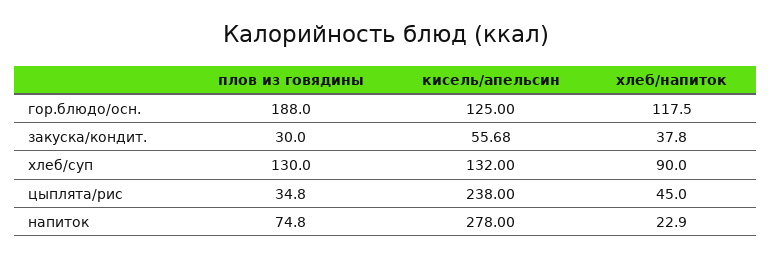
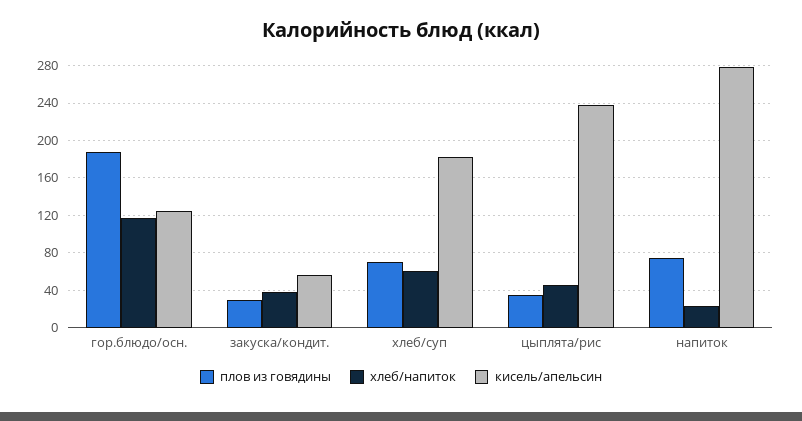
плов из говядины, хлеб/суп: 130 -> 70
кисель/апельсин, хлеб/суп: 132 -> 180
хлеб/напиток, хлеб/суп: 90 -> 60

